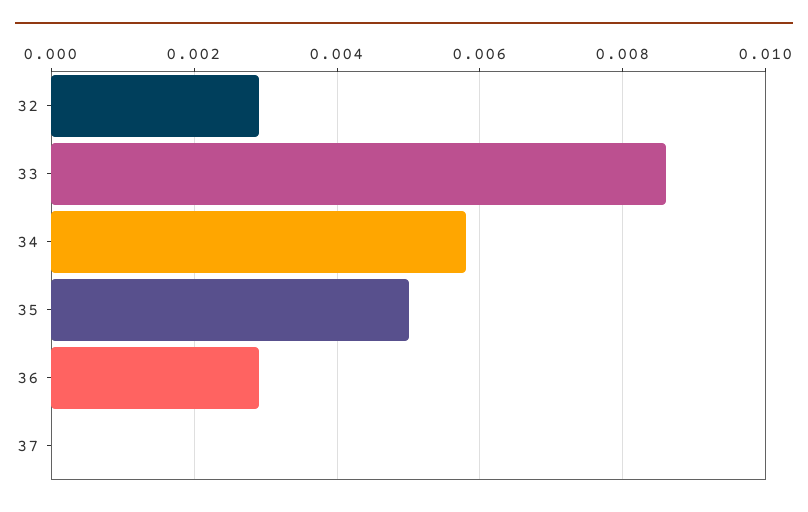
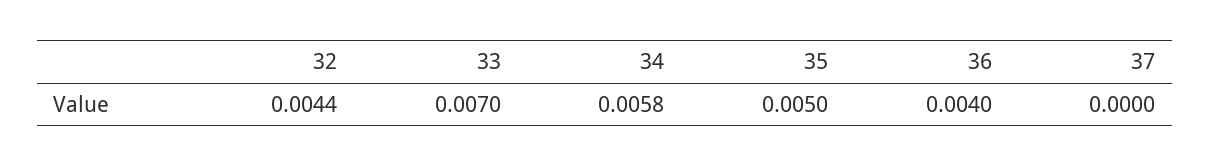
32: 0.003 -> 0.0044
33: 0.0085 -> 0.007
36: 0.003 -> 0.004

